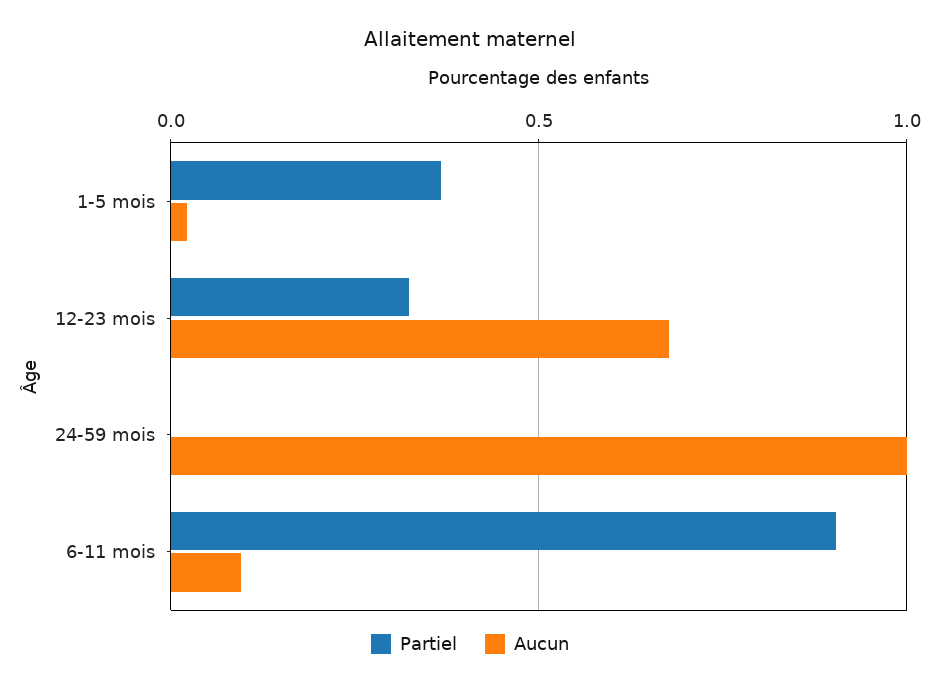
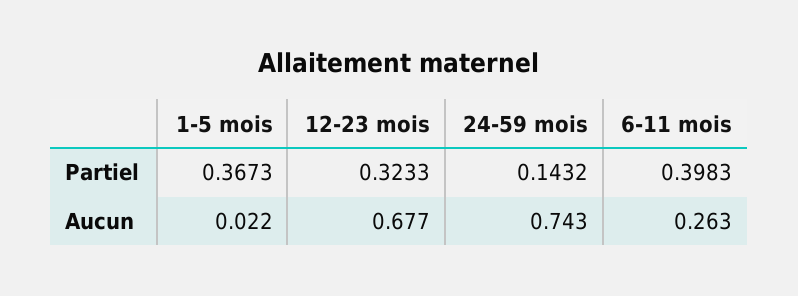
Partiel, 24-59 mois: 0 -> 0.1432
Aucun, 24-59 mois: 1 -> 0.743
Partiel, 6-11 mois: 0.9 -> 0.3983
Aucun, 6-11 mois: 0.1 -> 0.263

